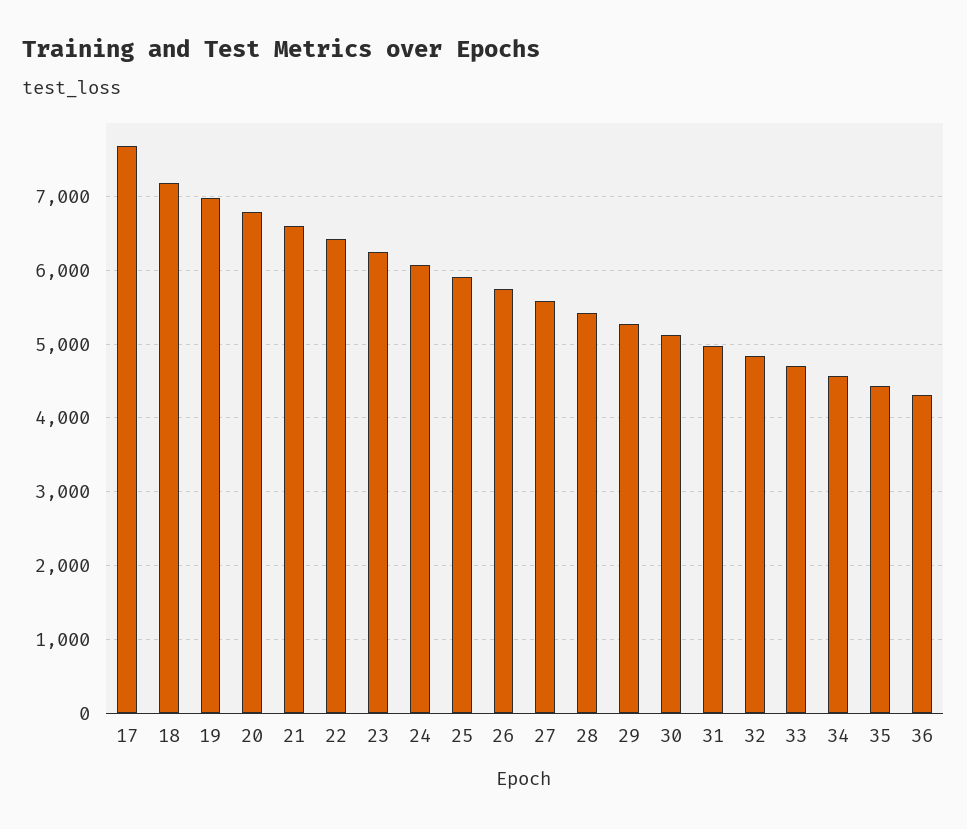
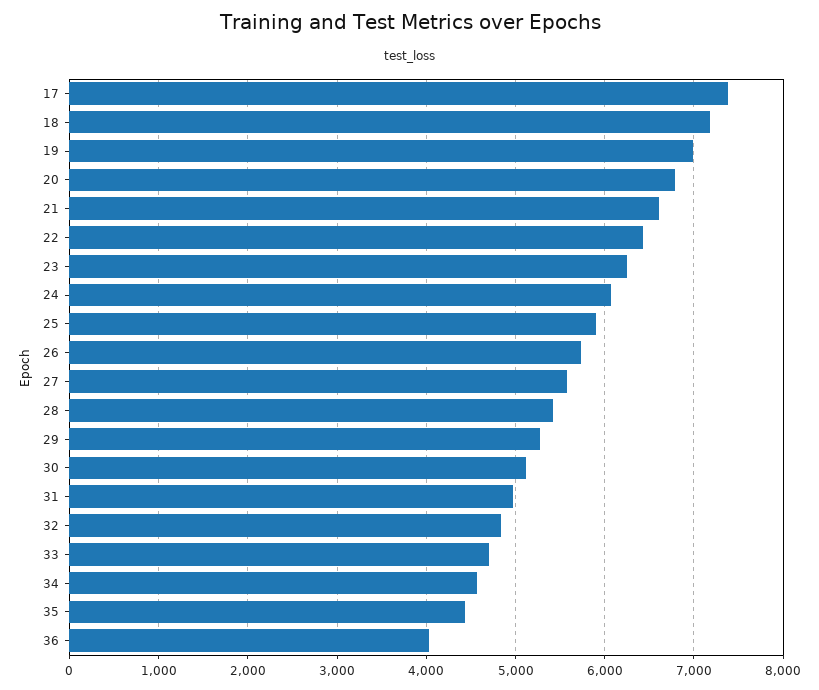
17: 7700 -> 7400
36: 4300 -> 4000

